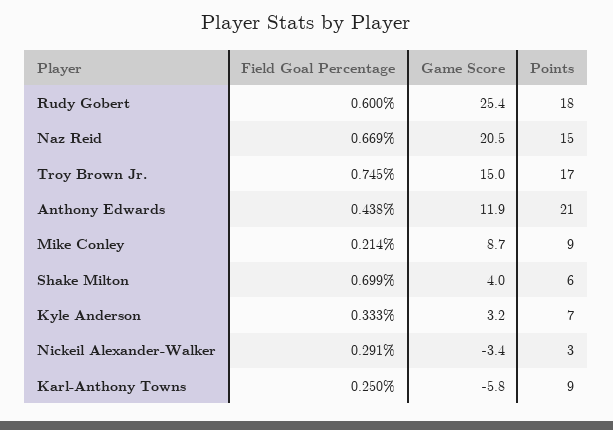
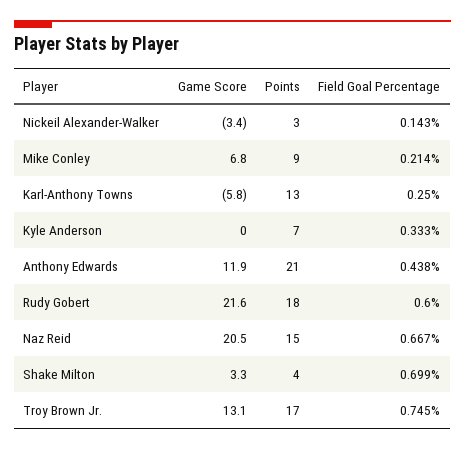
Game Score, Rudy Gobert: 25.4 -> 21.6
Field Goal Percentage, Naz Reid: 0.669 -> 0.667
Game Score, Troy Brown Jr.: 15 -> 13.1
Game Score, Mike Conley: 8.7 -> 6.8
Game Score, Shake Milton: 4 -> 3.3
Points, Shake Milton: 6 -> 4
Game Score, Kyle Anderson: 3.2 -> 0
Field Goal Percentage, Nickeil Alexander-Walker: 0.291 -> 0.143
Points, Karl-Anthony Towns: 9 -> 13

